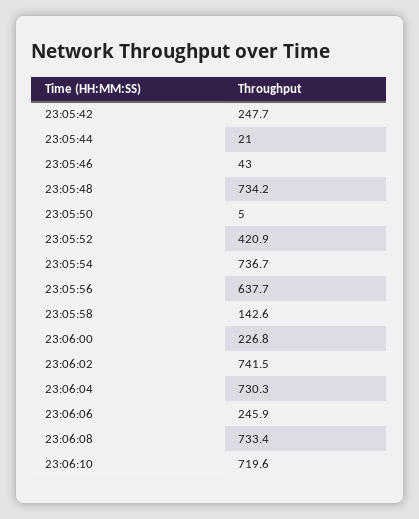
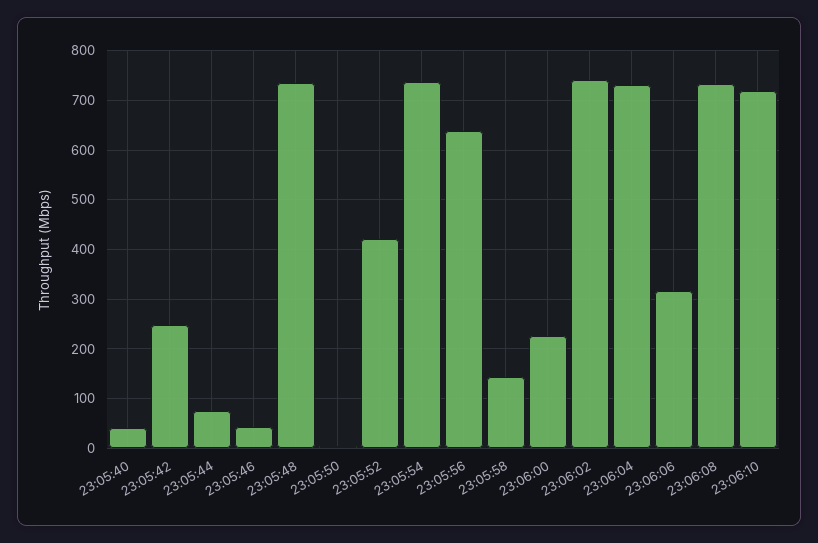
23:05:44: 21 -> 80
23:06:06: 245.9 -> 320
23:05:40: none -> 40

